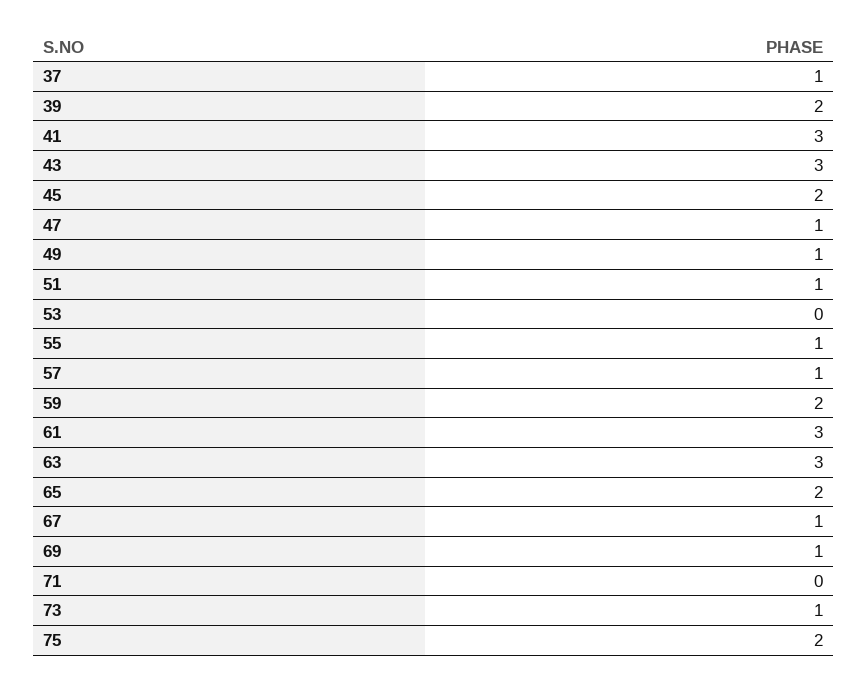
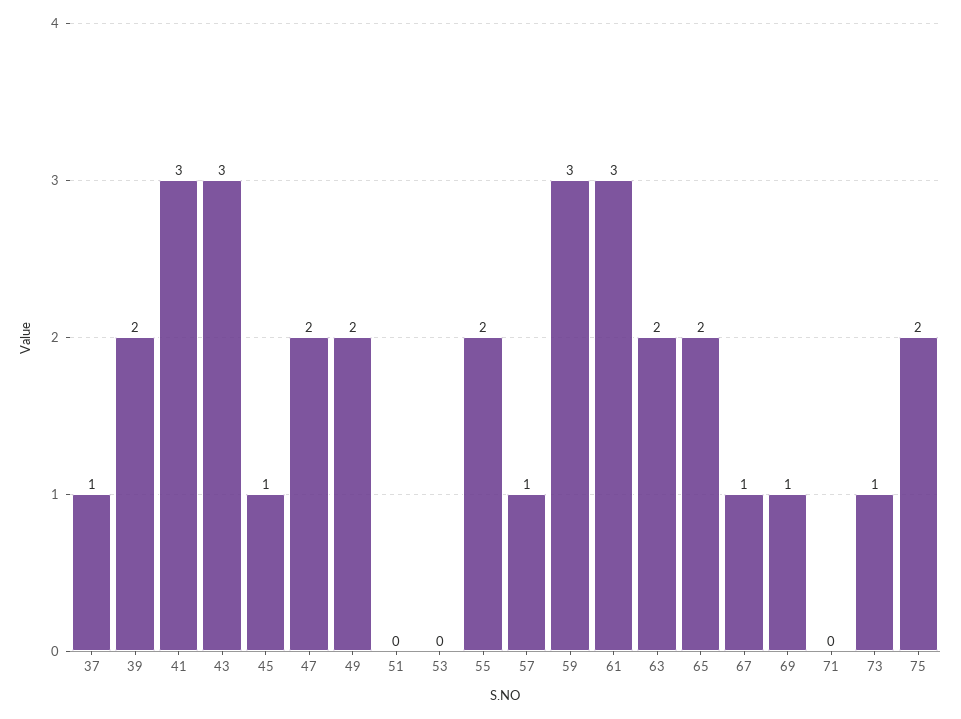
45: 2 -> 1
47: 1 -> 2
49: 1 -> 2
51: 1 -> 0
55: 1 -> 2
59: 2 -> 3
63: 3 -> 2

